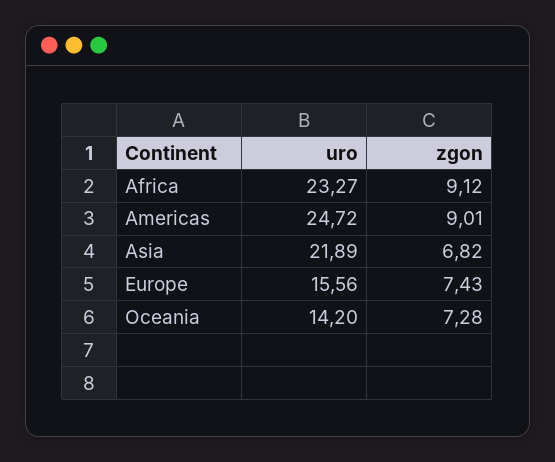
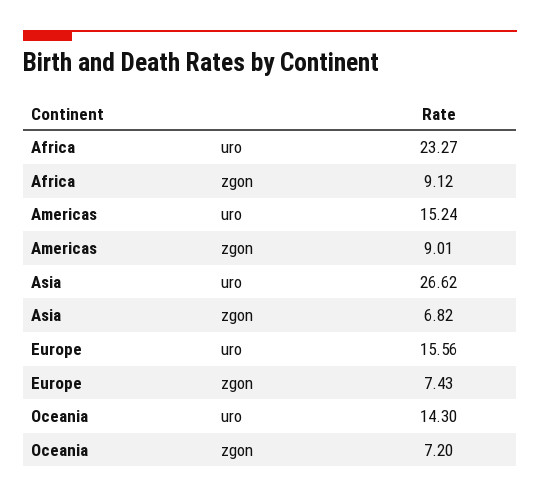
uro, Americas: 24.72 -> 15.24
uro, Asia: 21.89 -> 26.62
uro, Oceania: 14.2 -> 14.3
zgon, Oceania: 7.28 -> 7.2

